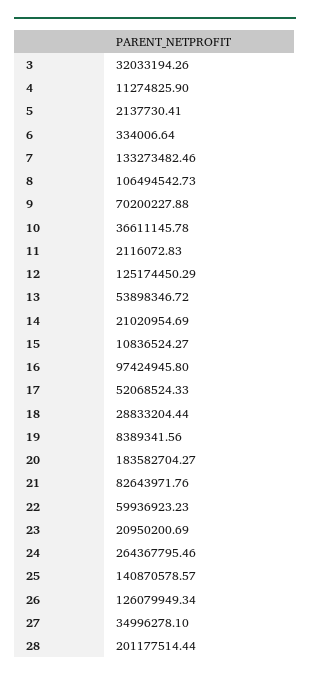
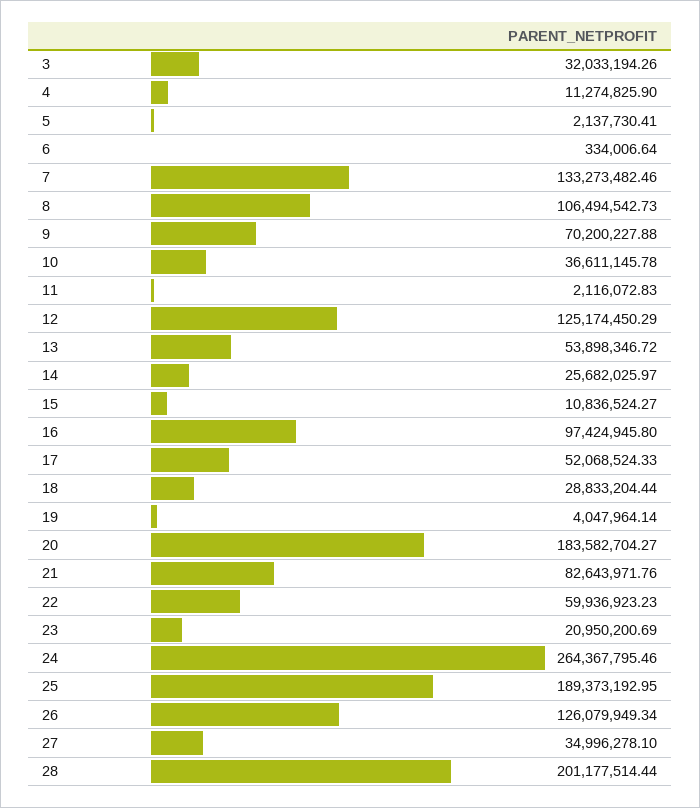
14: 21020954.69 -> 25682025.97
19: 8389341.56 -> 4047964.14
25: 140870578.57 -> 189373192.95

